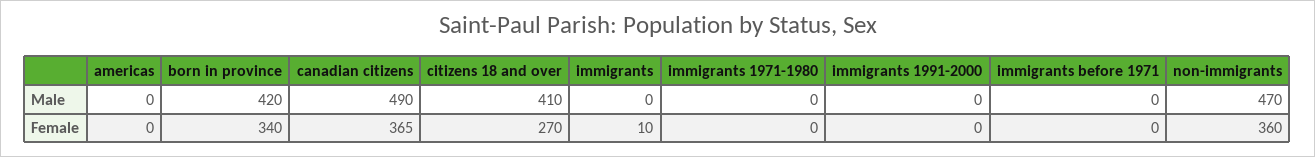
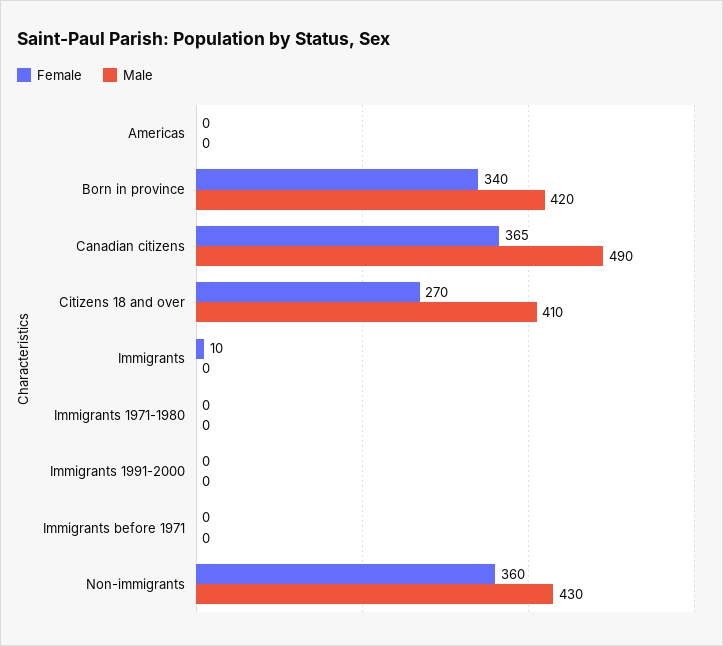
Male, non-immigrants: 470 -> 430

